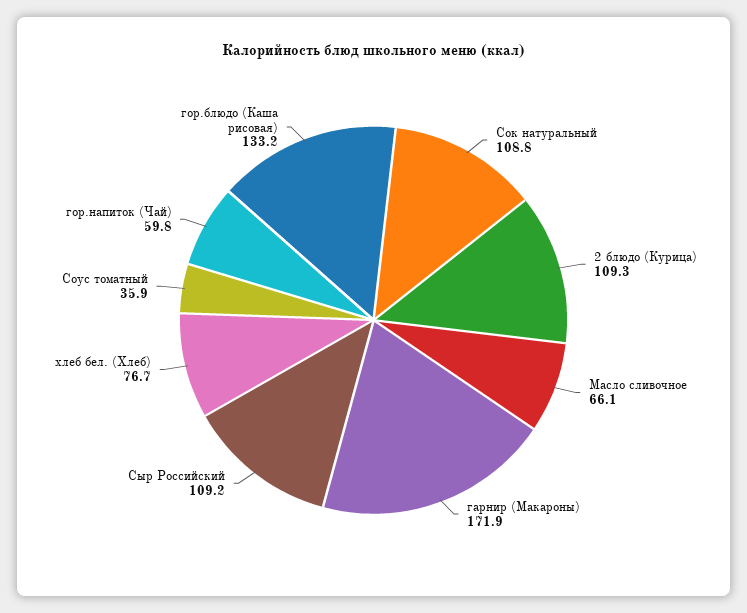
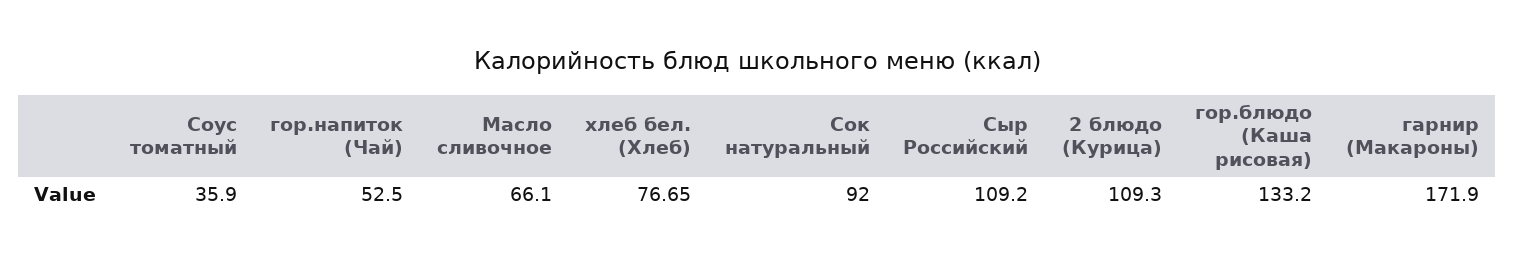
Сок натуральный: 108.8 -> 92
гор.напиток (Чай): 59.8 -> 52.5

